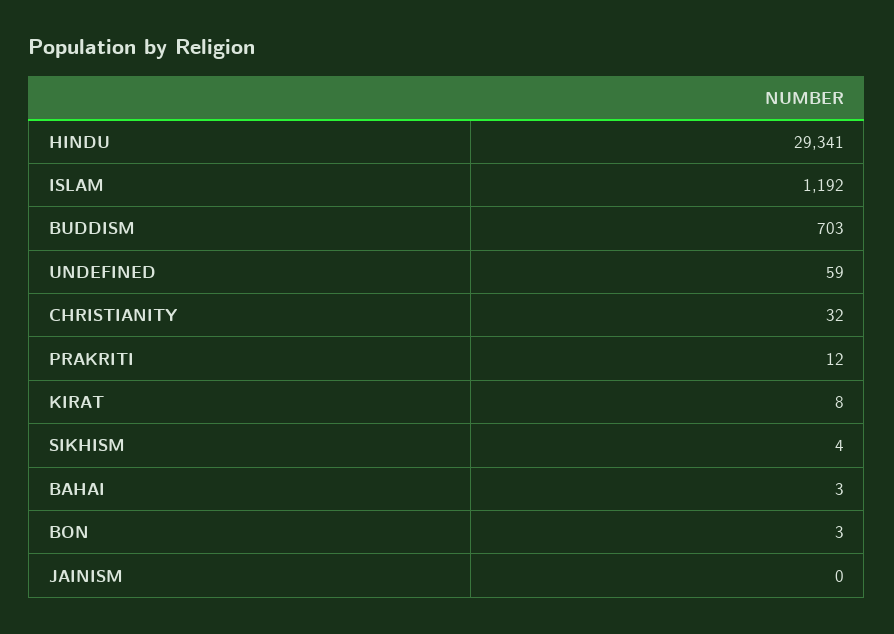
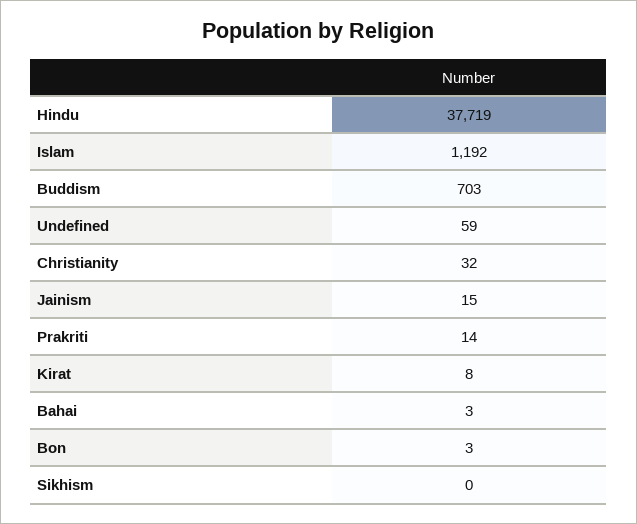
HINDU: 29341 -> 37719
PRAKRITI: 12 -> 14
SIKHISM: 4 -> 0
JAINISM: 0 -> 15

